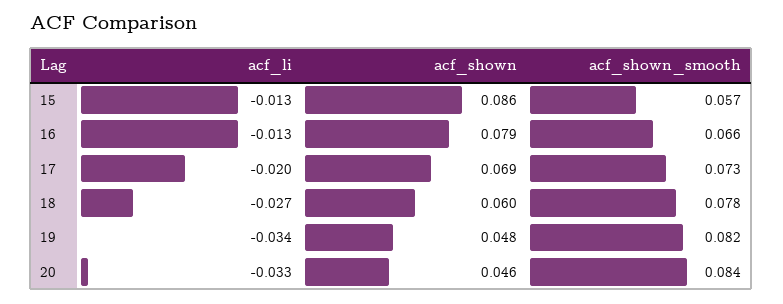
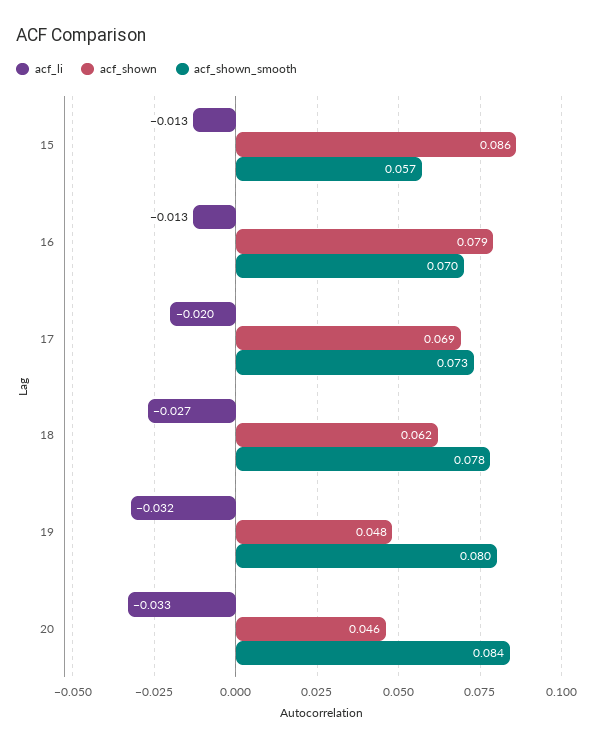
acf_shown_smooth, 16: 0.066 -> 0.07
acf_shown, 18: 0.06 -> 0.062
acf_li, 19: -0.034 -> -0.032
acf_shown_smooth, 19: 0.082 -> 0.08

